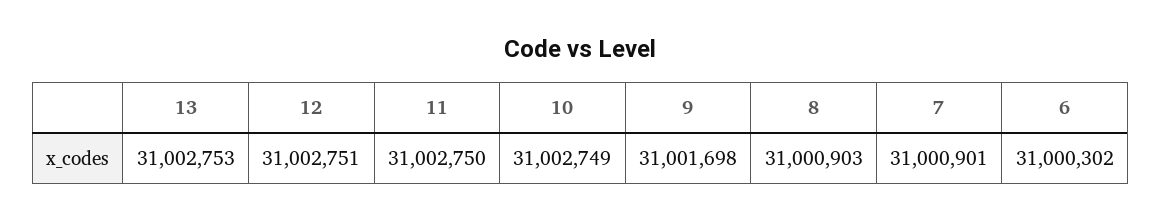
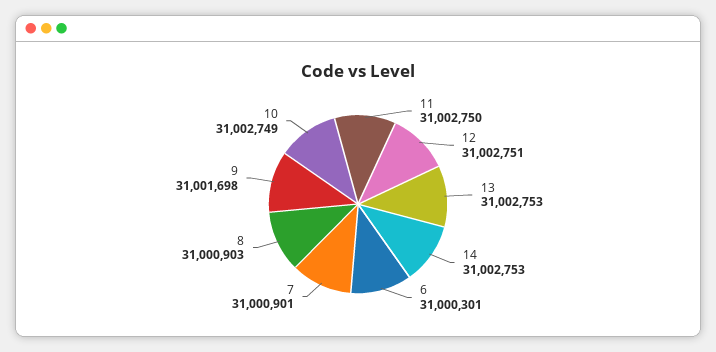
6: 31000302 -> 31000301
14: none -> 31002753

